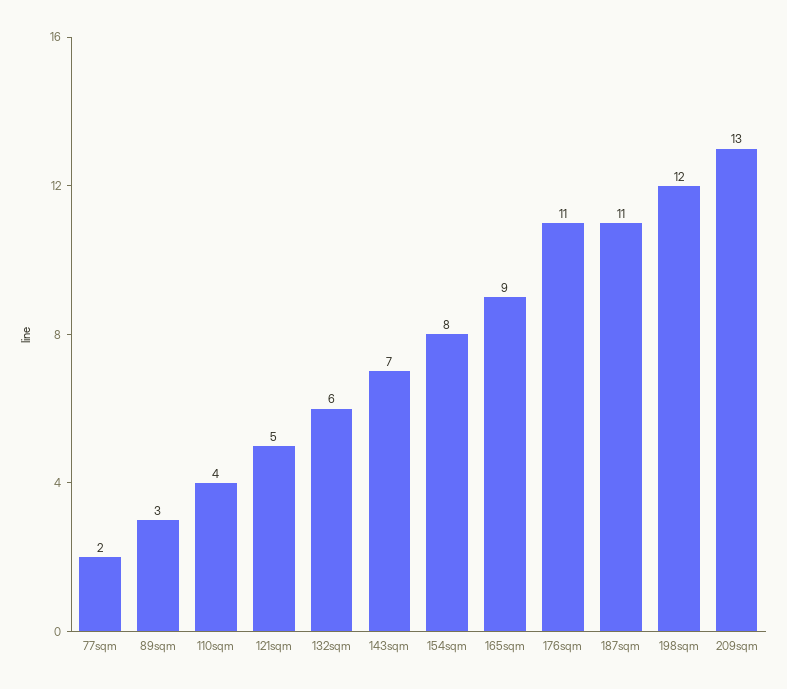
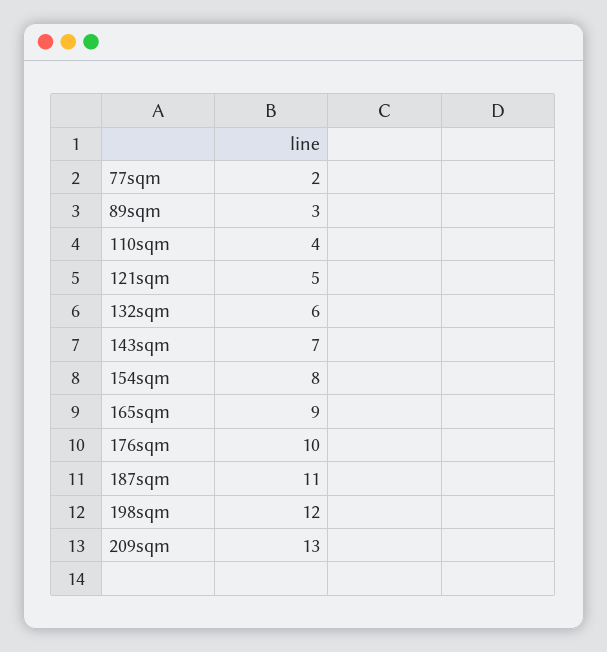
176sqm: 11 -> 10

